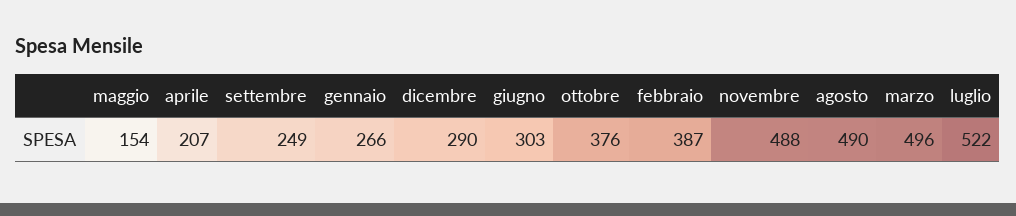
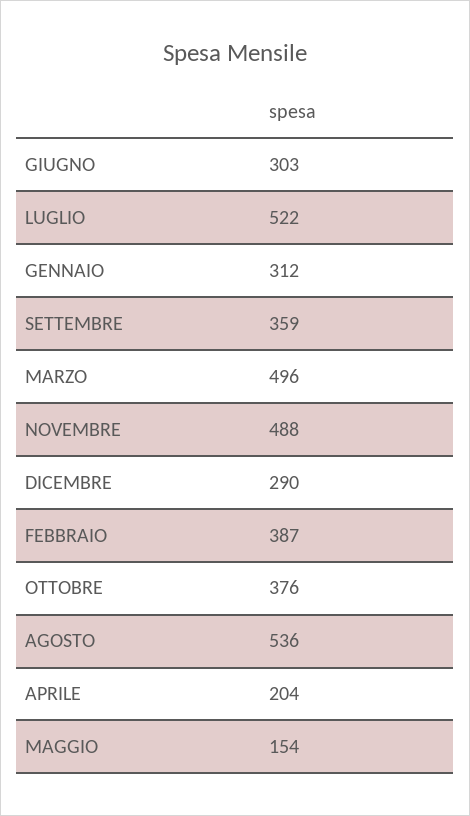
aprile: 207 -> 204
settembre: 249 -> 359
gennaio: 266 -> 312
agosto: 490 -> 536

